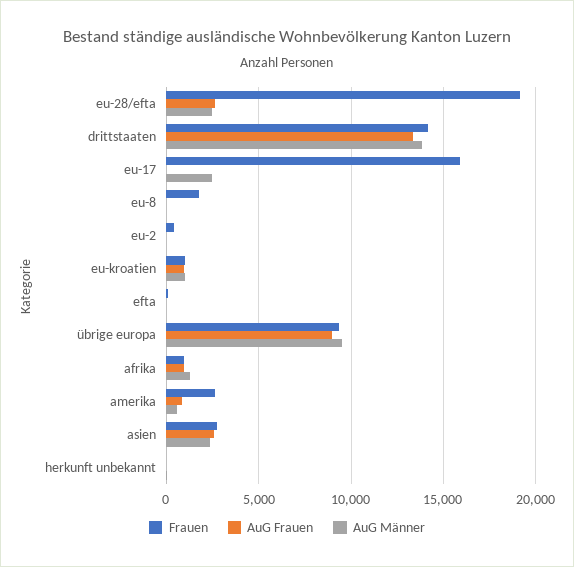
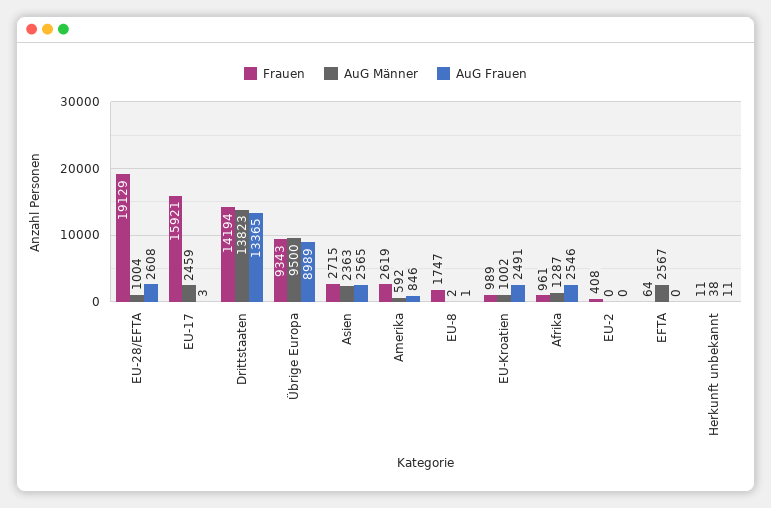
AuG Männer, eu-28/efta: 2500 -> 1004
AuG Frauen, eu-kroatien: 1000 -> 2491
AuG Männer, efta: 0 -> 2567
AuG Frauen, afrika: 1000 -> 2546

